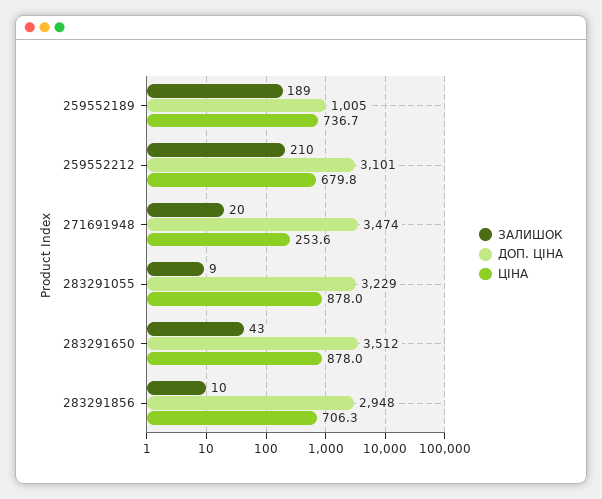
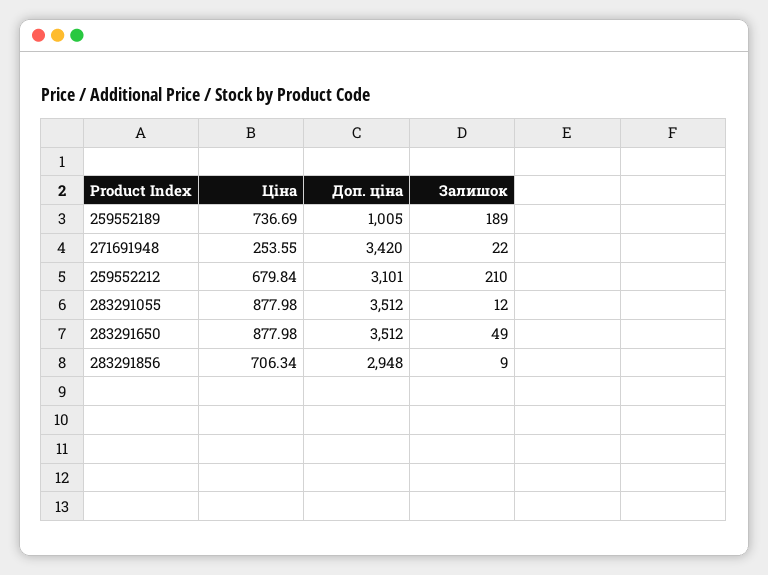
ЗАЛИШОК, 271691948: 20 -> 22
ДОП. ЦІНА, 271691948: 3474 -> 3420
ЗАЛИШОК, 283291055: 9 -> 12
ДОП. ЦІНА, 283291055: 3229 -> 3512
ЗАЛИШОК, 283291650: 43 -> 49
ЗАЛИШОК, 283291856: 10 -> 9

